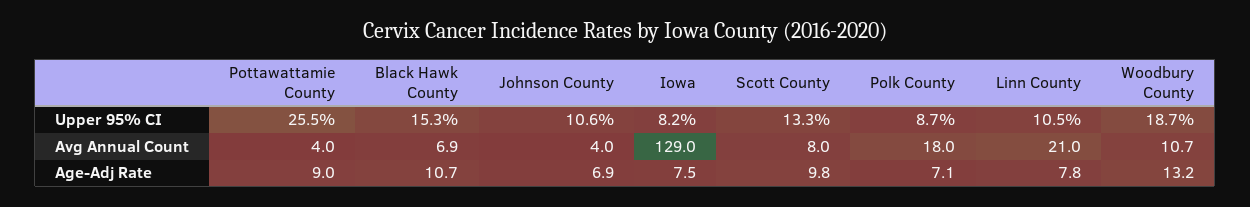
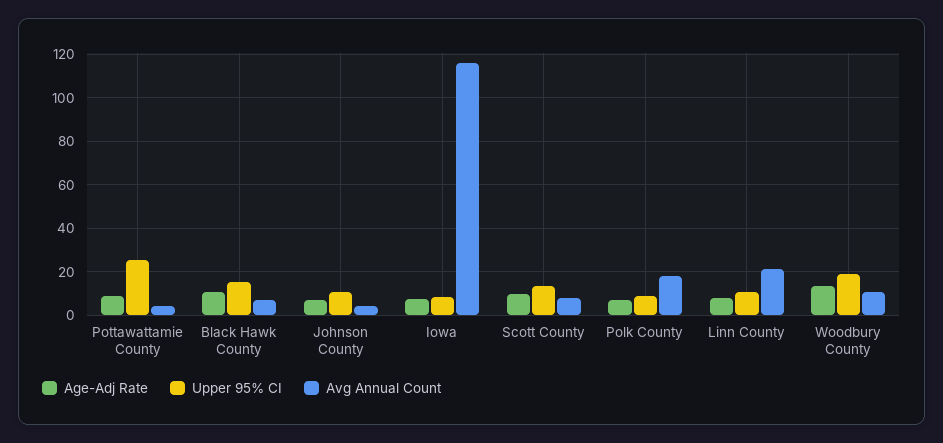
Avg Annual Count, Iowa: 129 -> 115

